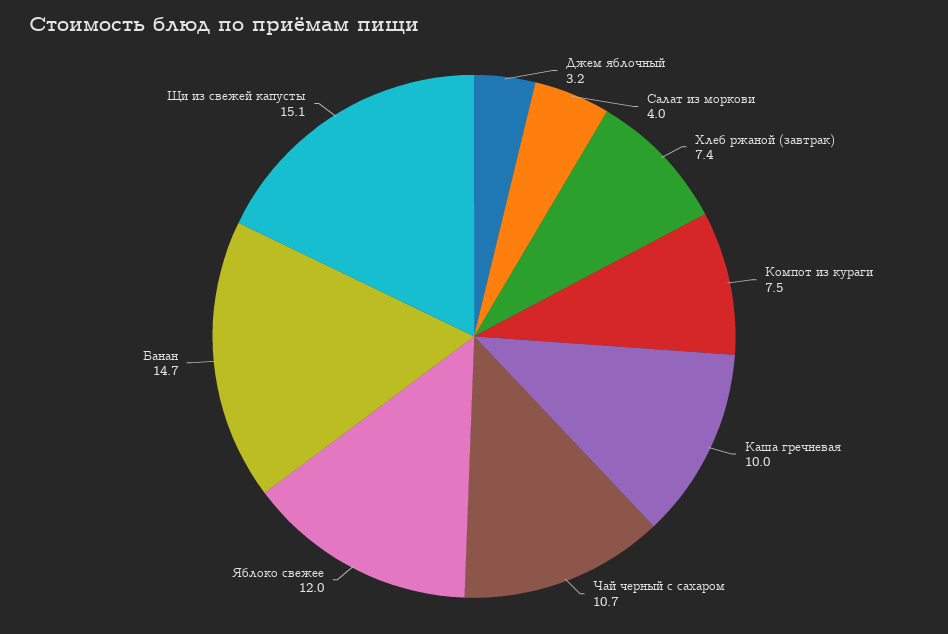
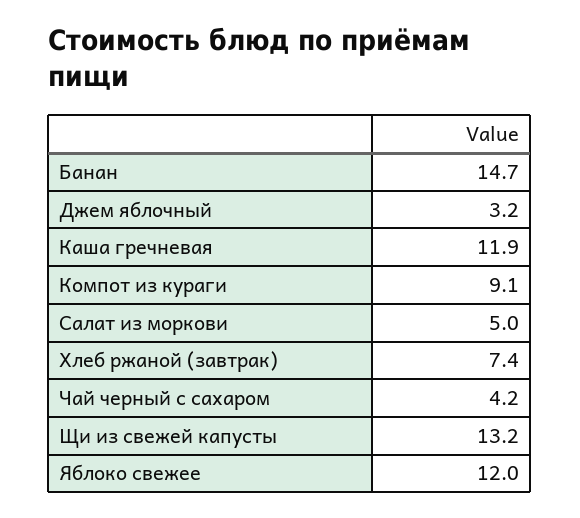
Салат из моркови: 4 -> 5
Компот из кураги: 7.5 -> 9.1
Каша гречневая: 10 -> 11.9
Чай черный с сахаром: 10.7 -> 4.2
Щи из свежей капусты: 15.1 -> 13.2

